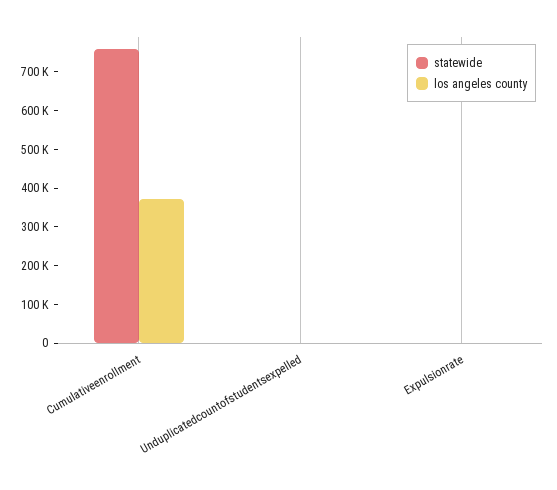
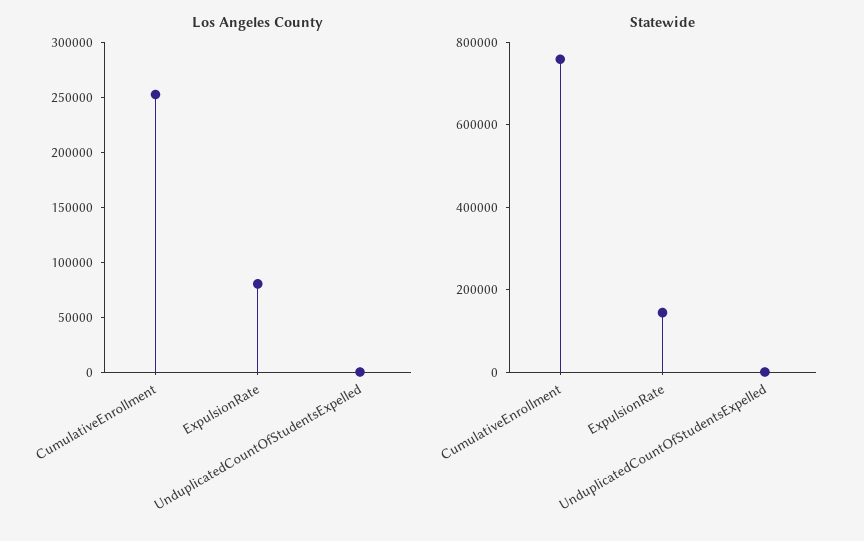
los angeles county, Cumulativeenrollment: 375000 -> 250000
statewide, Expulsionrate: 0 -> 150000
los angeles county, Expulsionrate: 0 -> 80000

